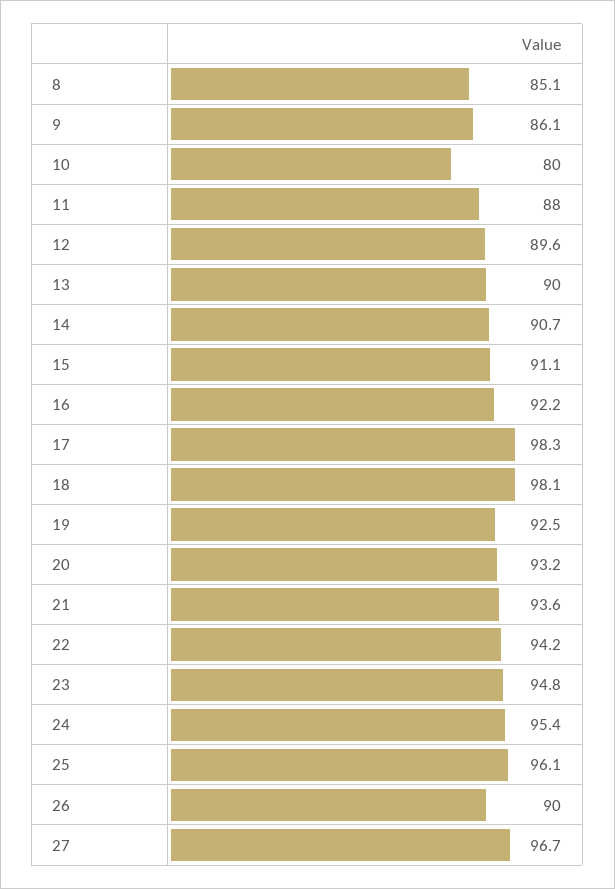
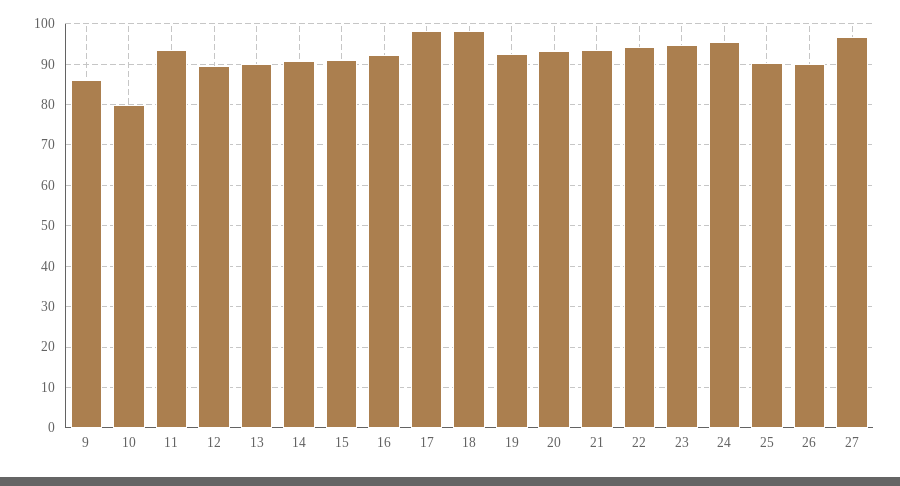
8: 85.1 -> none
11: 88 -> 94
25: 96.1 -> 90

